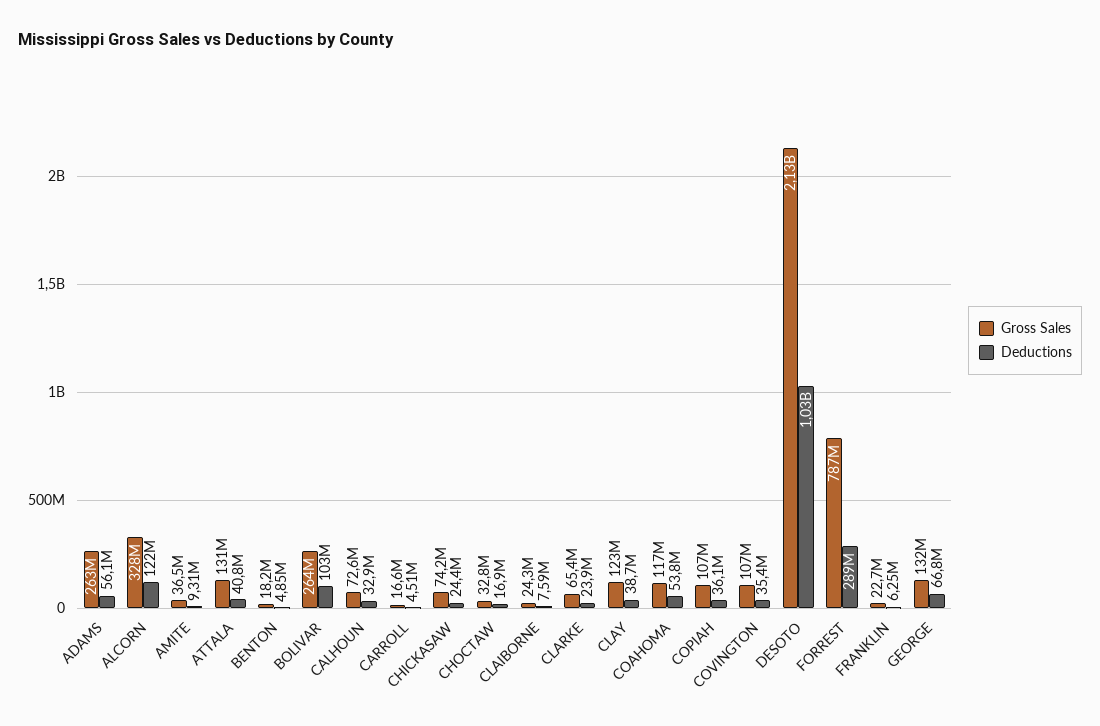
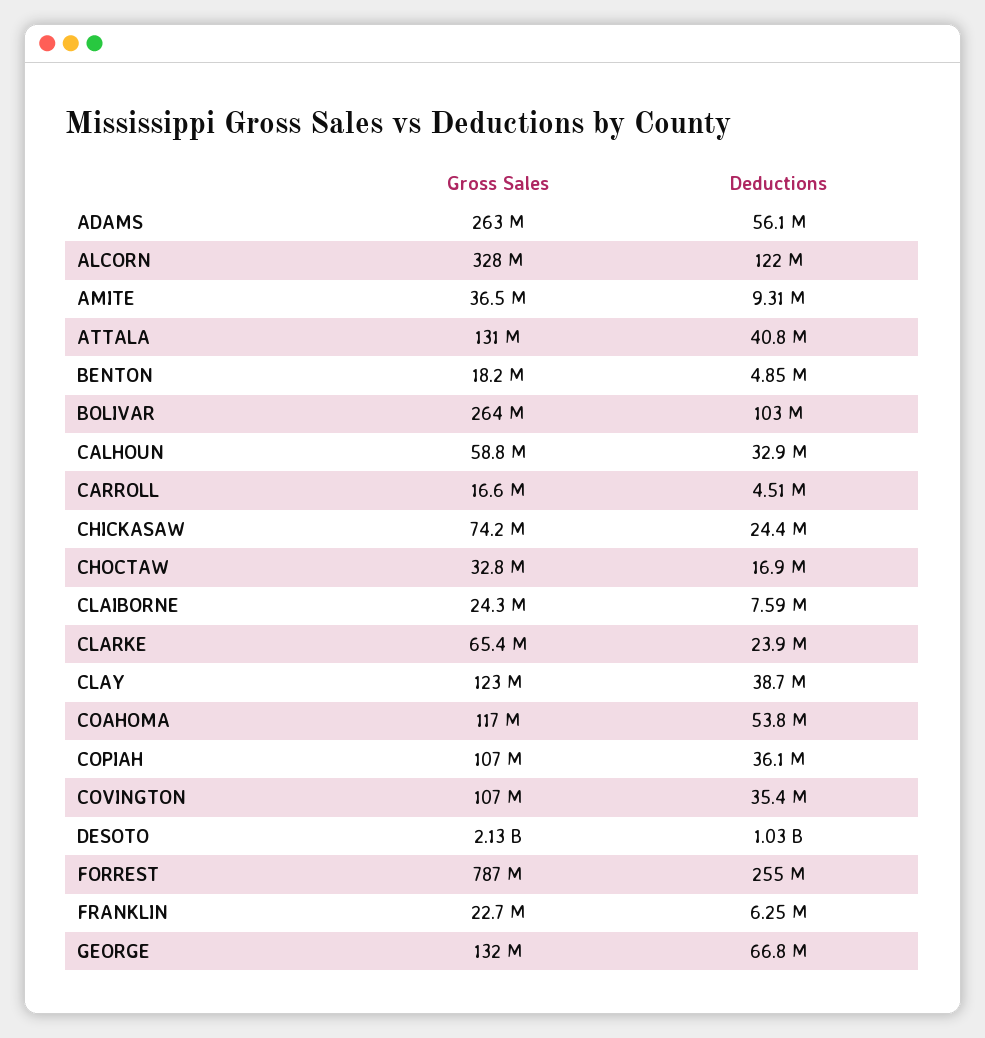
Gross Sales, CALHOUN: 72600000 -> 58800000
Deductions, FORREST: 289000000 -> 255000000

